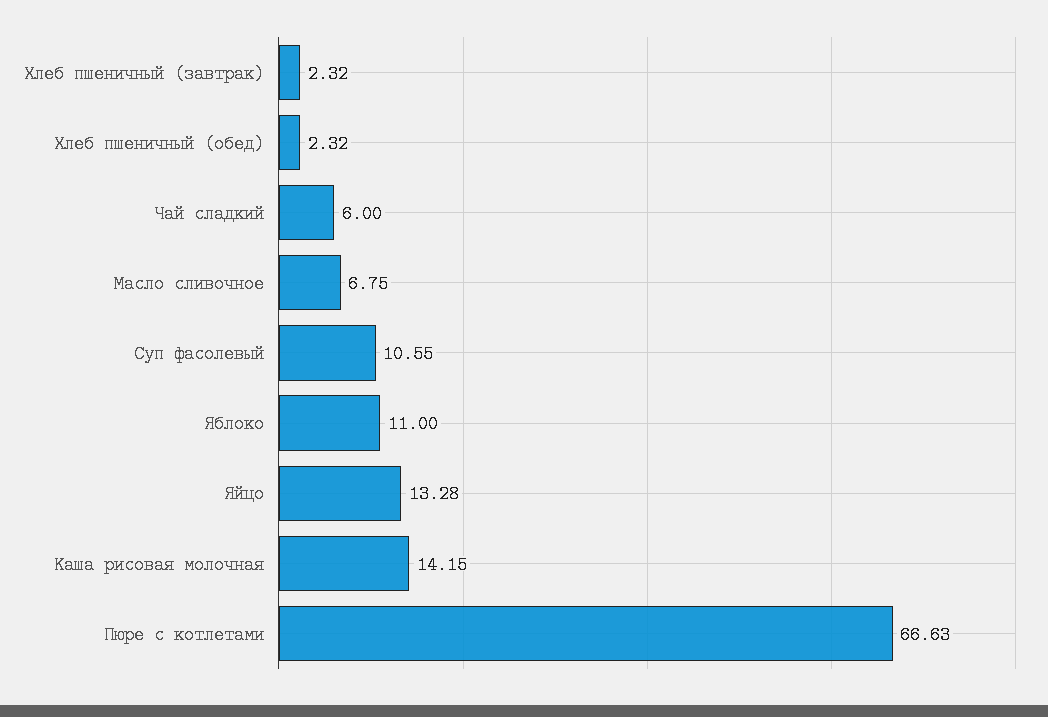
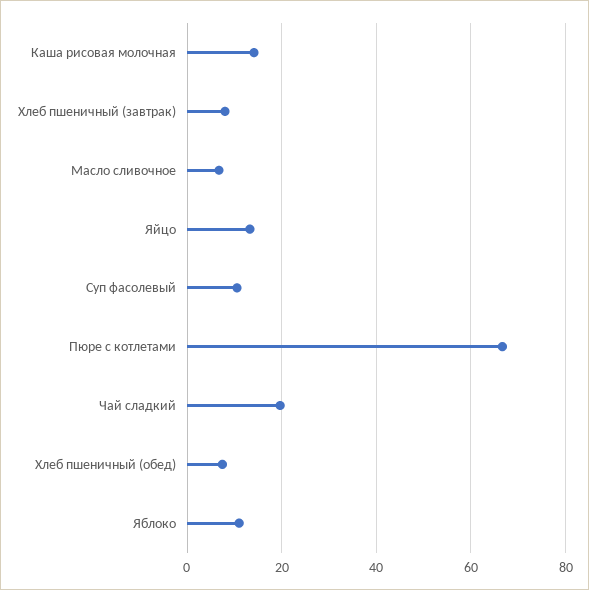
Хлеб пшеничный (завтрак): 2.32 -> 8
Хлеб пшеничный (обед): 2.32 -> 8
Чай сладкий: 6 -> 20

